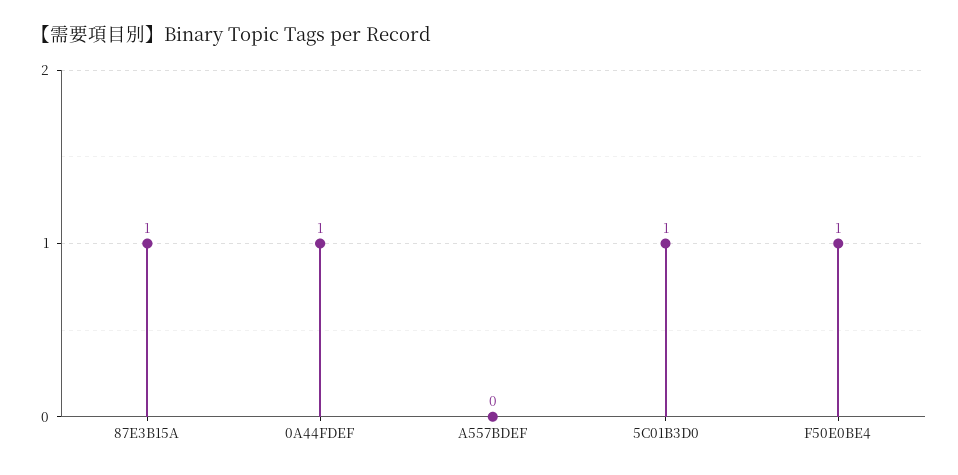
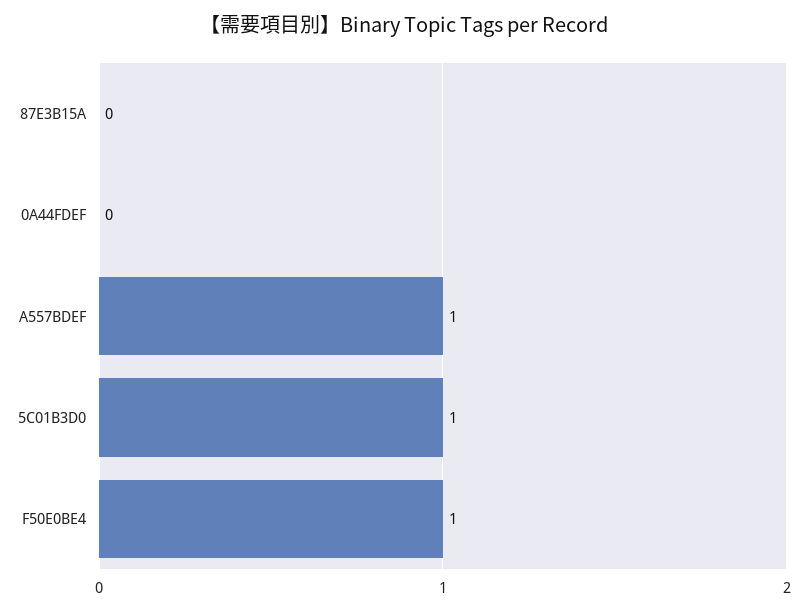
87E3B15A: 1 -> 0
0A44FDEF: 1 -> 0
A557BDEF: 0 -> 1

